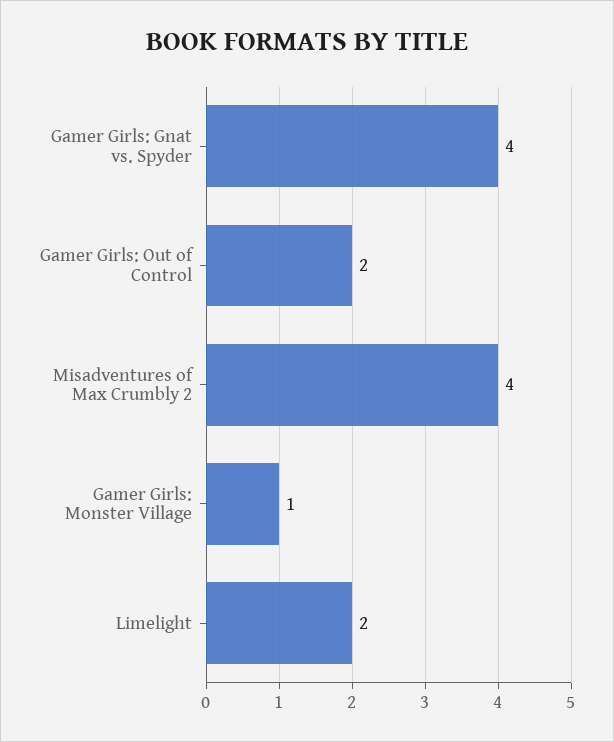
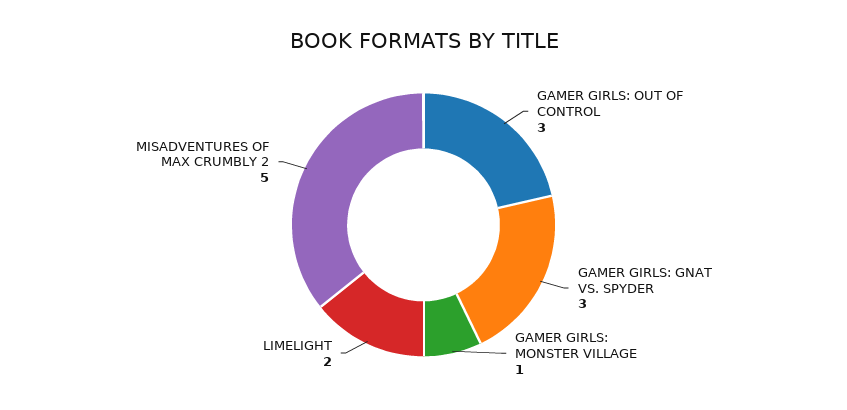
Gamer Girls: Gnat vs. Spyder: 4 -> 3
Gamer Girls: Out of Control: 2 -> 3
Misadventures of Max Crumbly 2: 4 -> 5

